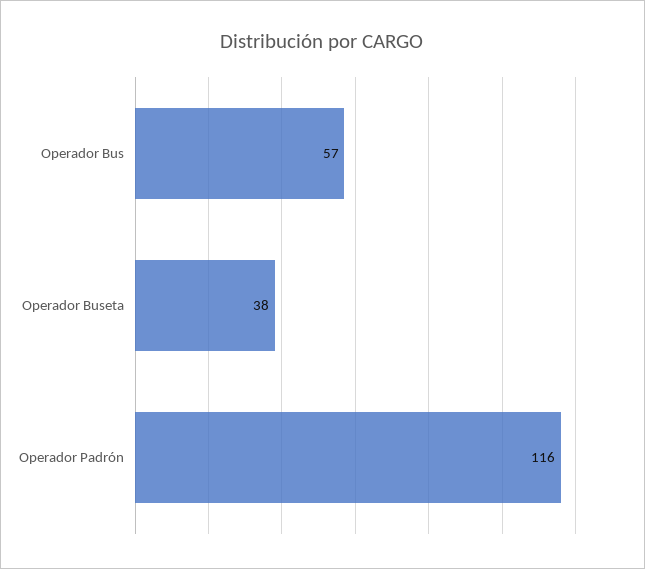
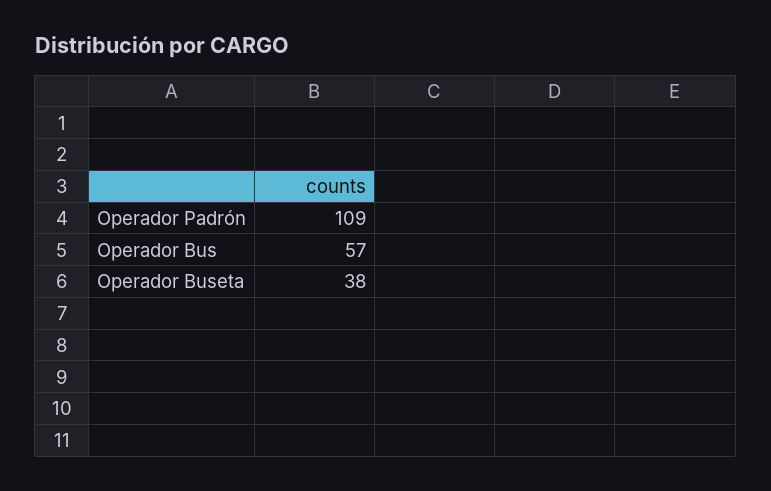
Operador Padrón: 116 -> 109

